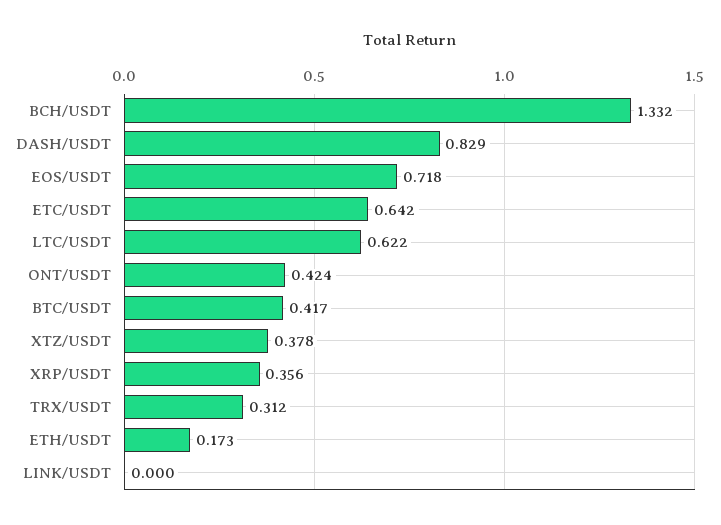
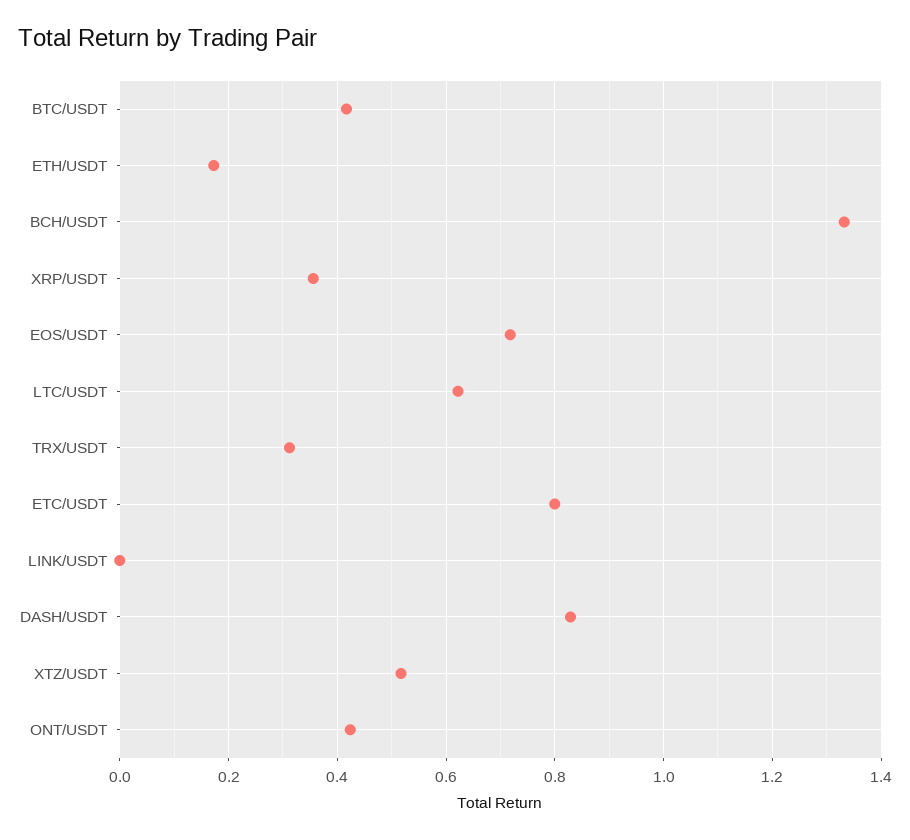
ETC/USDT: 0.642 -> 0.8
XTZ/USDT: 0.378 -> 0.52

